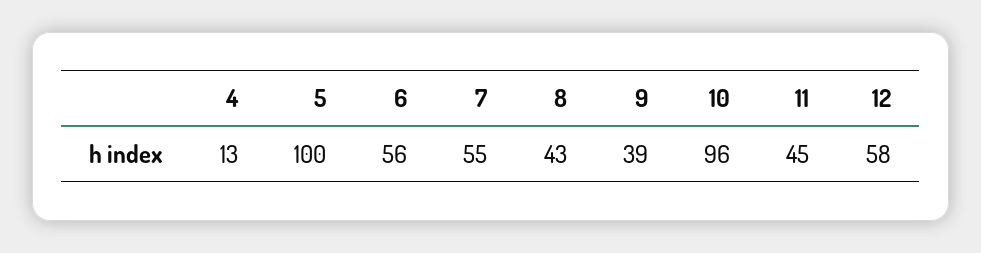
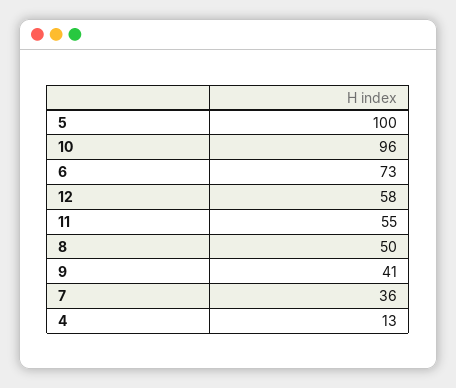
6: 56 -> 73
7: 55 -> 36
8: 43 -> 50
9: 39 -> 41
11: 45 -> 55

